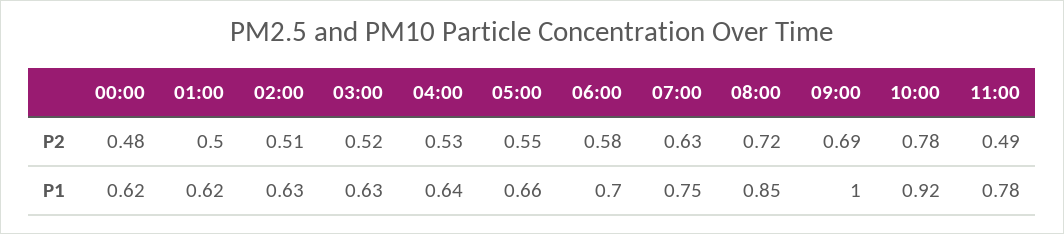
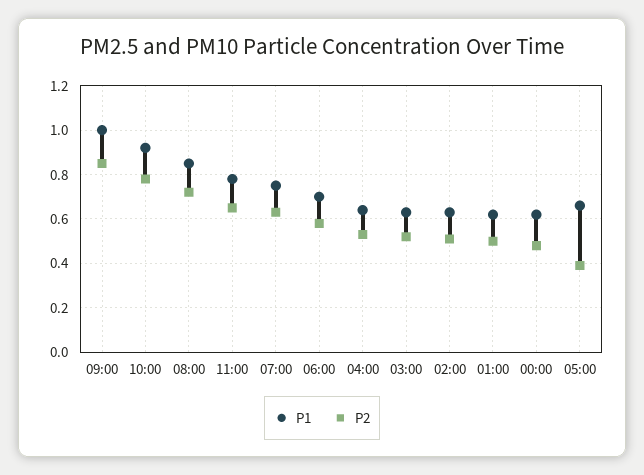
P2, 05:00: 0.55 -> 0.4
P2, 09:00: 0.69 -> 0.85
P2, 11:00: 0.49 -> 0.65

